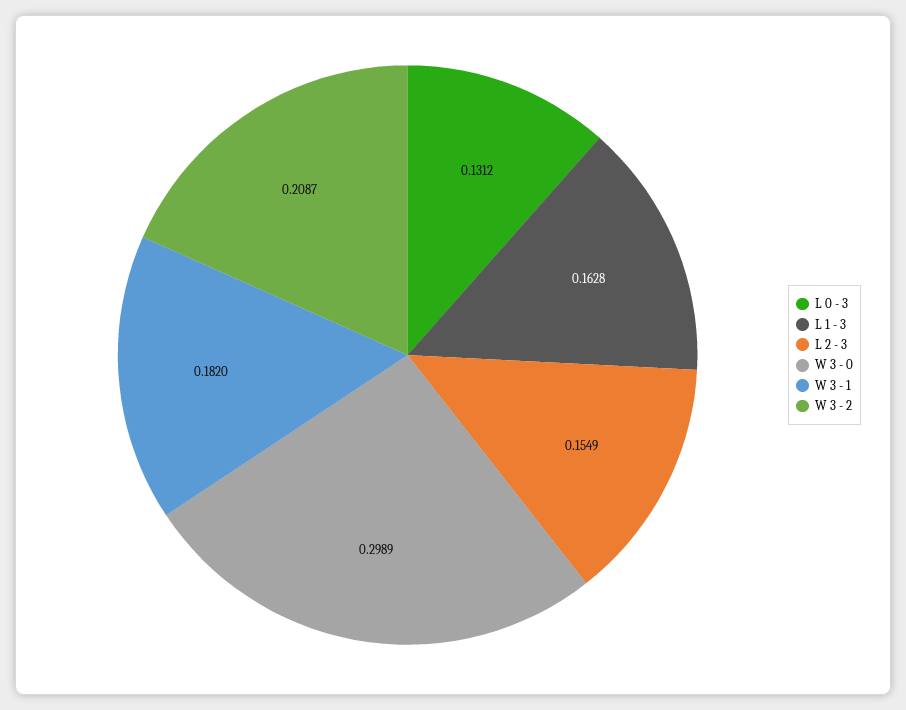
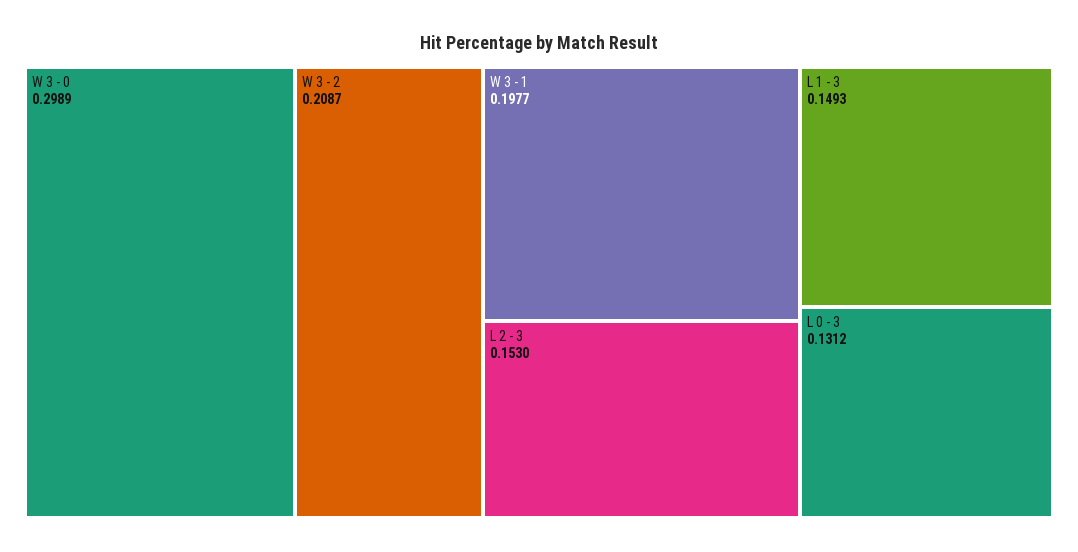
L 1 - 3: 0.1628 -> 0.1493
L 2 - 3: 0.1549 -> 0.153
W 3 - 1: 0.182 -> 0.1977

